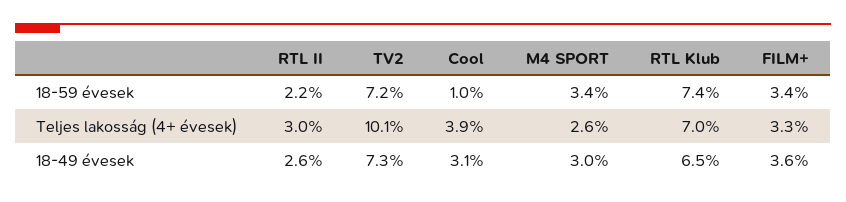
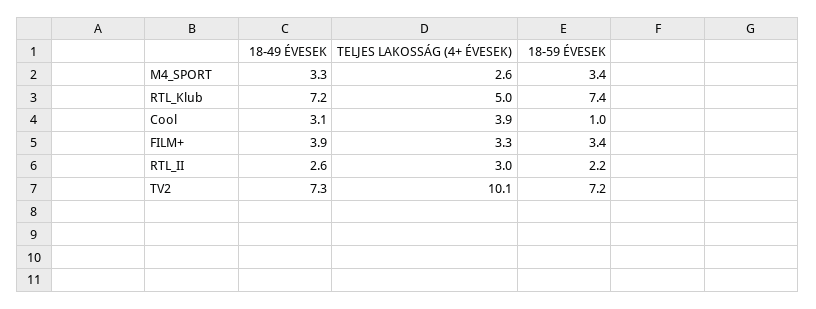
RTL Klub, Teljes lakosság (4+ évesek): 7 -> 5
M4 SPORT, 18-49 évesek: 3 -> 3.3
RTL Klub, 18-49 évesek: 6.5 -> 7.2
FILM+, 18-49 évesek: 3.6 -> 3.9

